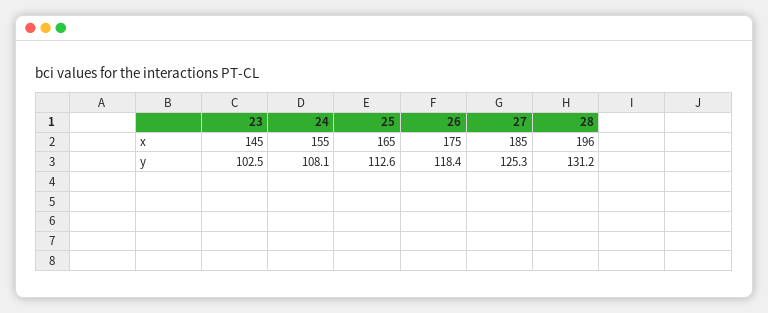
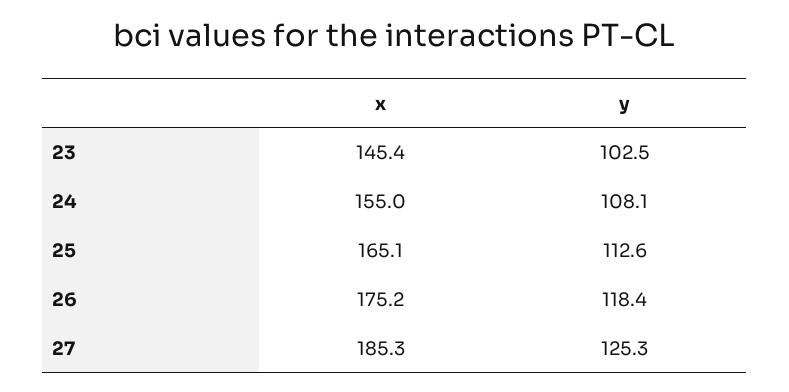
28, x: 196 -> none
28, y: 131.2 -> none

